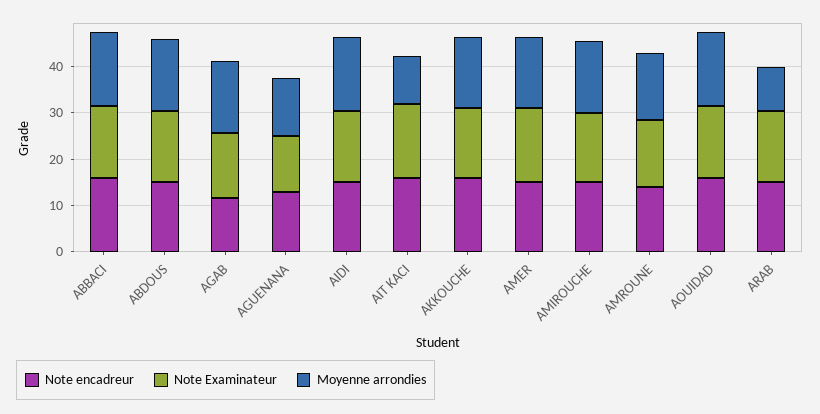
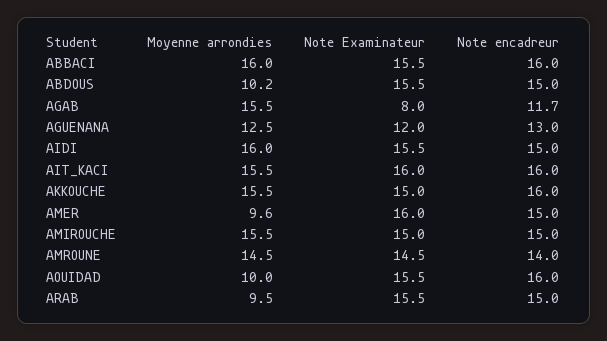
Moyenne arrondies, ABDOUS: 16 -> 10.2
Note Examinateur, AGAB: 14 -> 8
Moyenne arrondies, AIT KACI: 10 -> 15.5
Moyenne arrondies, AMER: 16 -> 9.6
Moyenne arrondies, AOUIDAD: 16 -> 10

